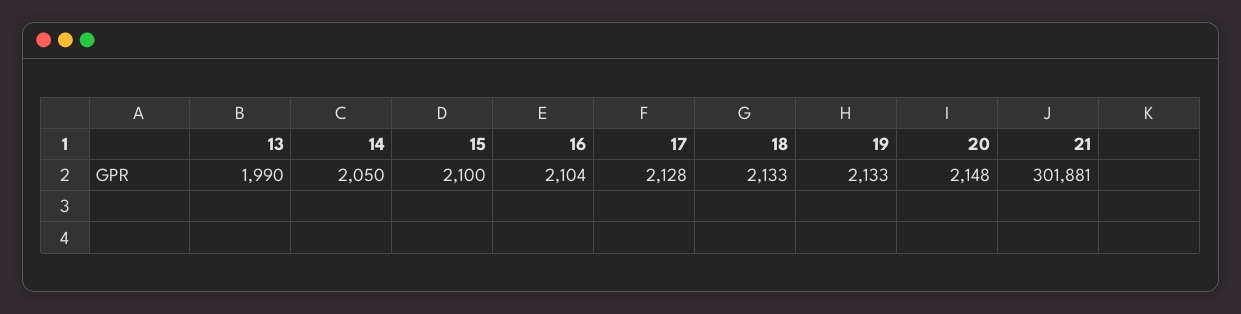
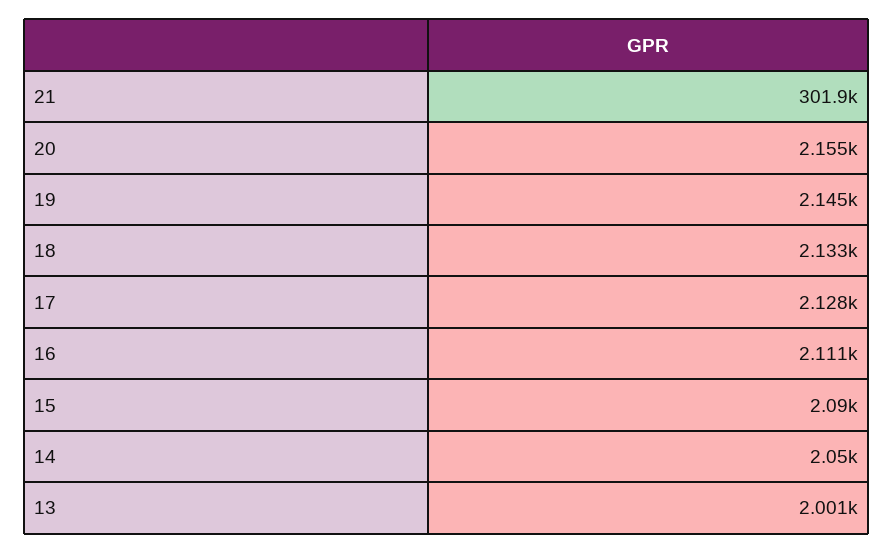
13: 1990 -> 2001
15: 2100 -> 2090
16: 2104 -> 2111
19: 2133 -> 2145
20: 2148 -> 2155

